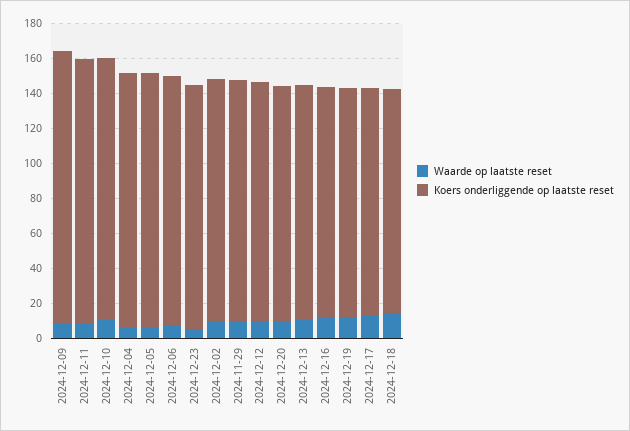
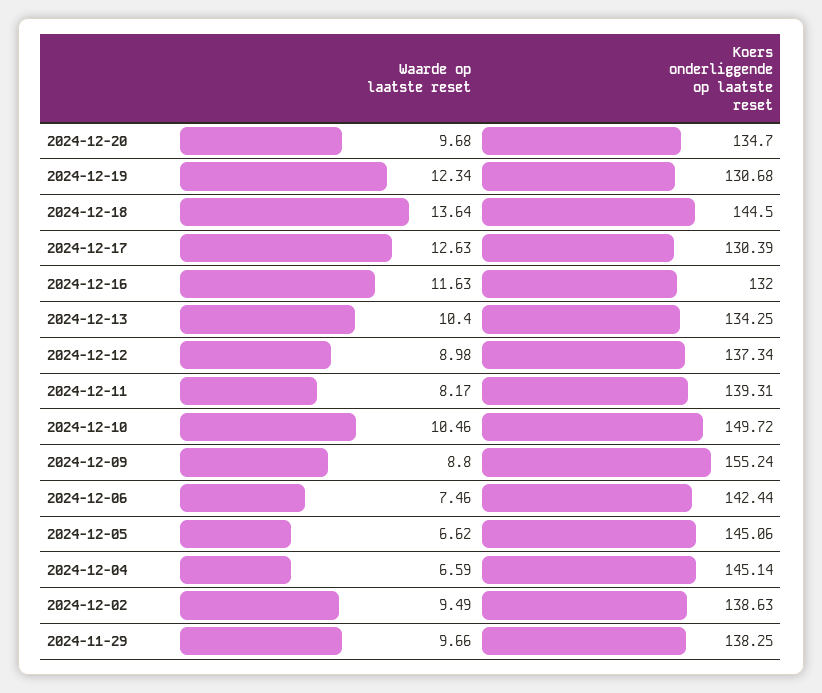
Koers onderliggende op laatste reset, 2024-12-11: 150 -> 139.31
Waarde op laatste reset, 2024-12-23: 5 -> none
Koers onderliggende op laatste reset, 2024-12-23: 140 -> none
Koers onderliggende op laatste reset, 2024-12-18: 130 -> 144.5

